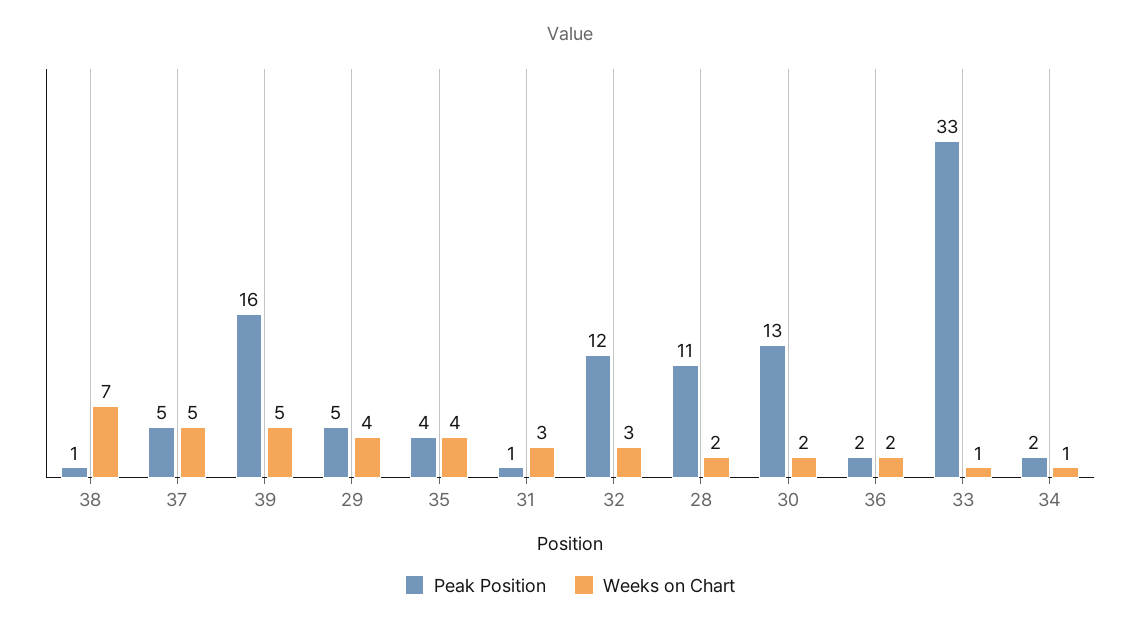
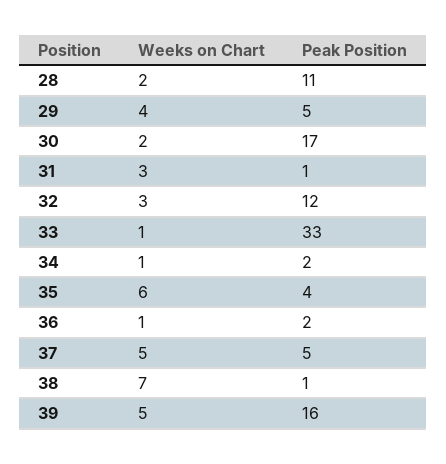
Weeks on Chart, 35: 4 -> 6
Peak Position, 30: 13 -> 17
Weeks on Chart, 36: 2 -> 1

